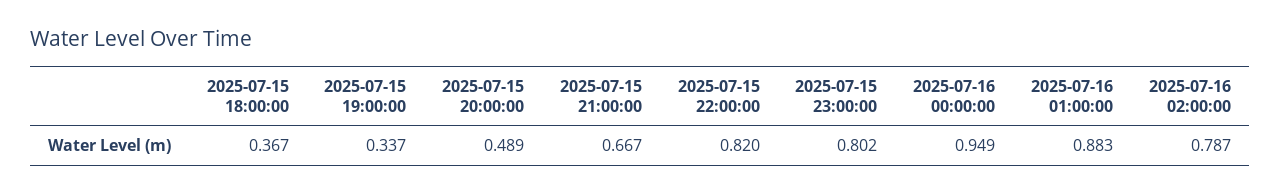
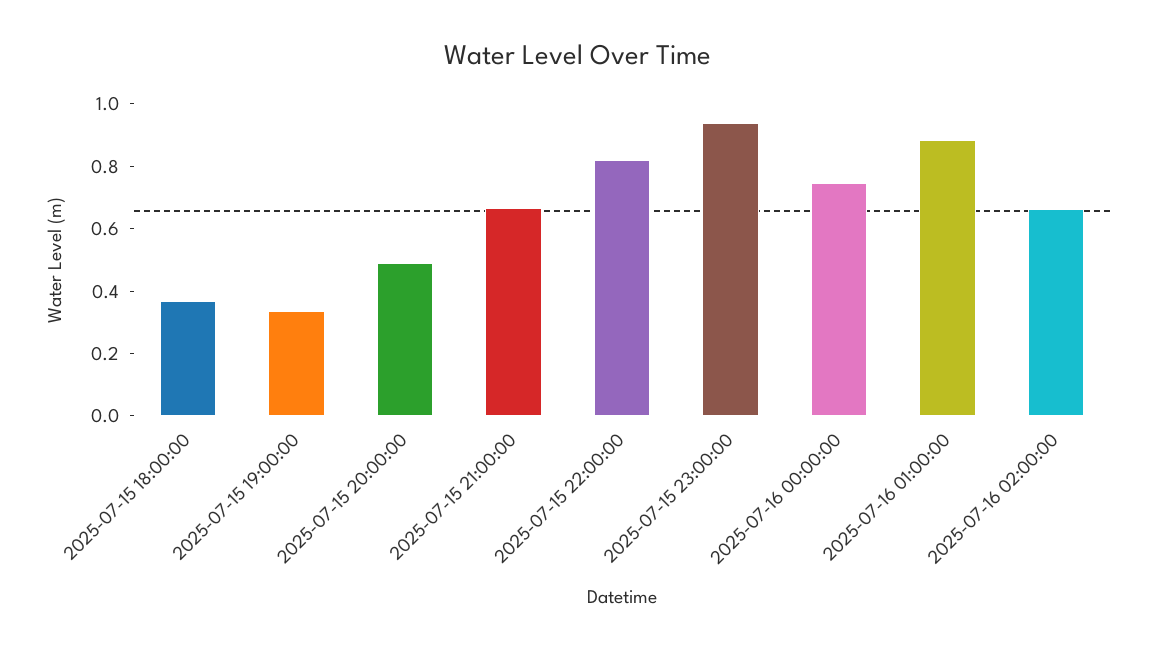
2025-07-15 23:00:00: 0.802 -> 0.95
2025-07-16 00:00:00: 0.949 -> 0.75
2025-07-16 02:00:00: 0.787 -> 0.65

